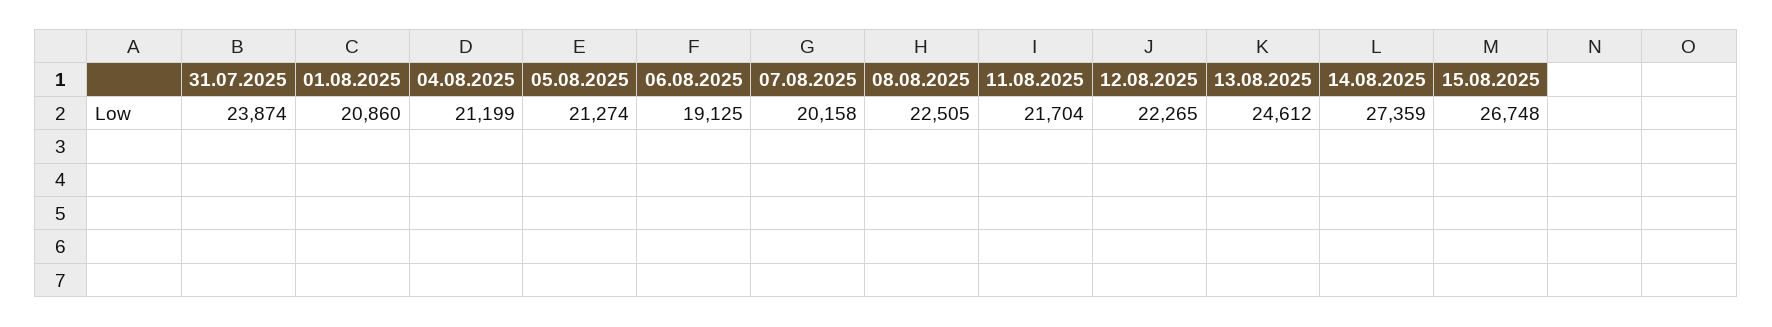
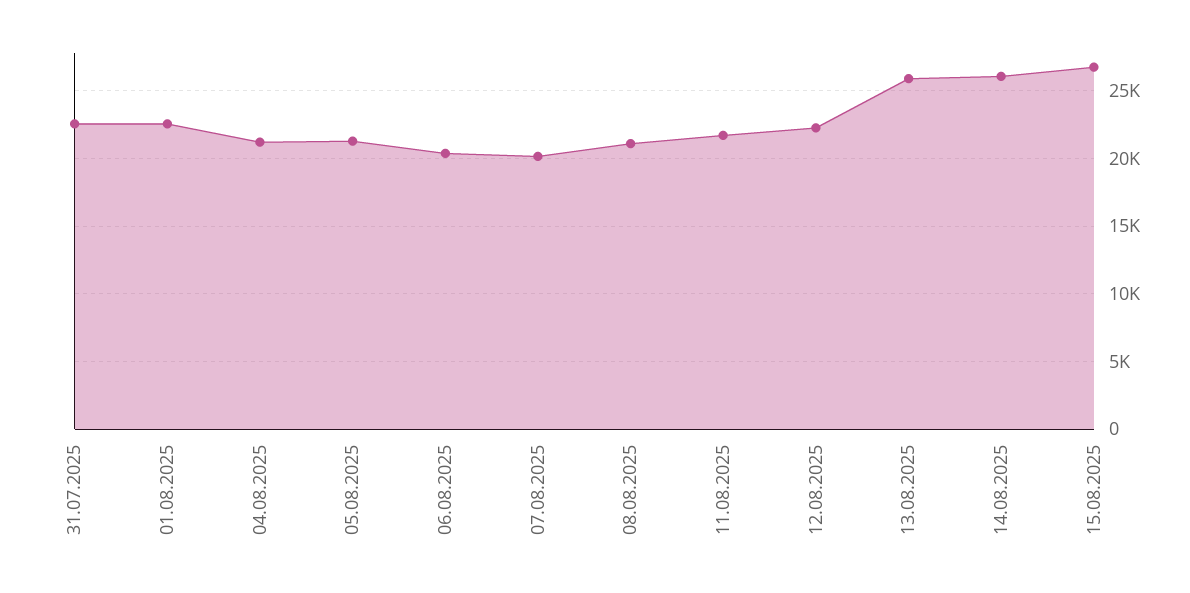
31.07.2025: 23874 -> 22500
01.08.2025: 20860 -> 22500
06.08.2025: 19125 -> 20500
08.08.2025: 22505 -> 21000
13.08.2025: 24612 -> 26000
14.08.2025: 27359 -> 26000

